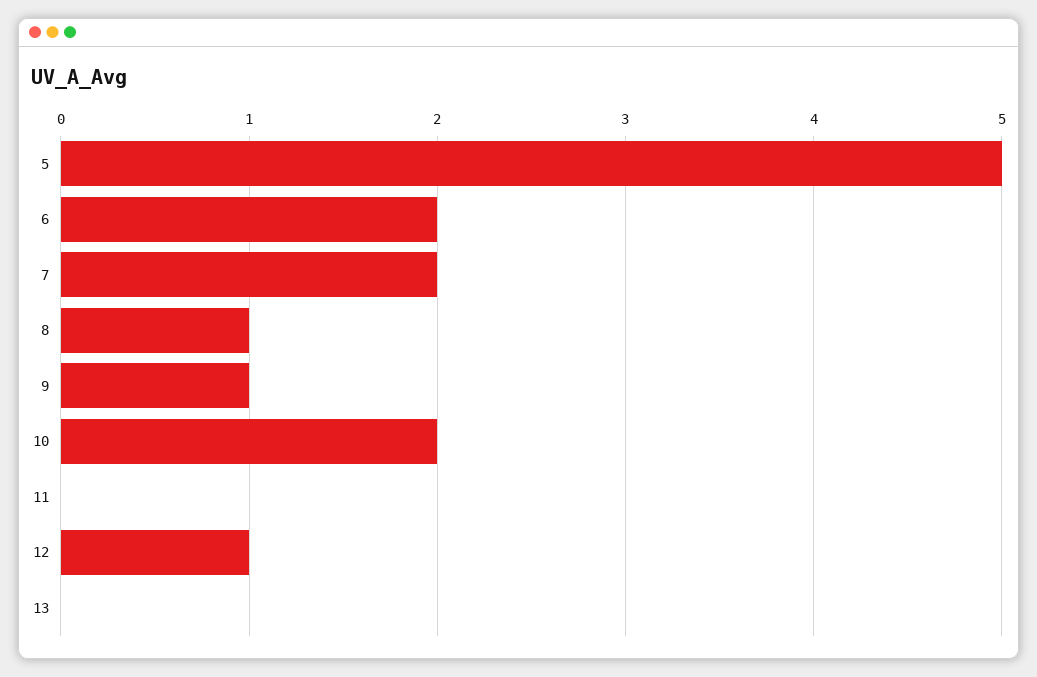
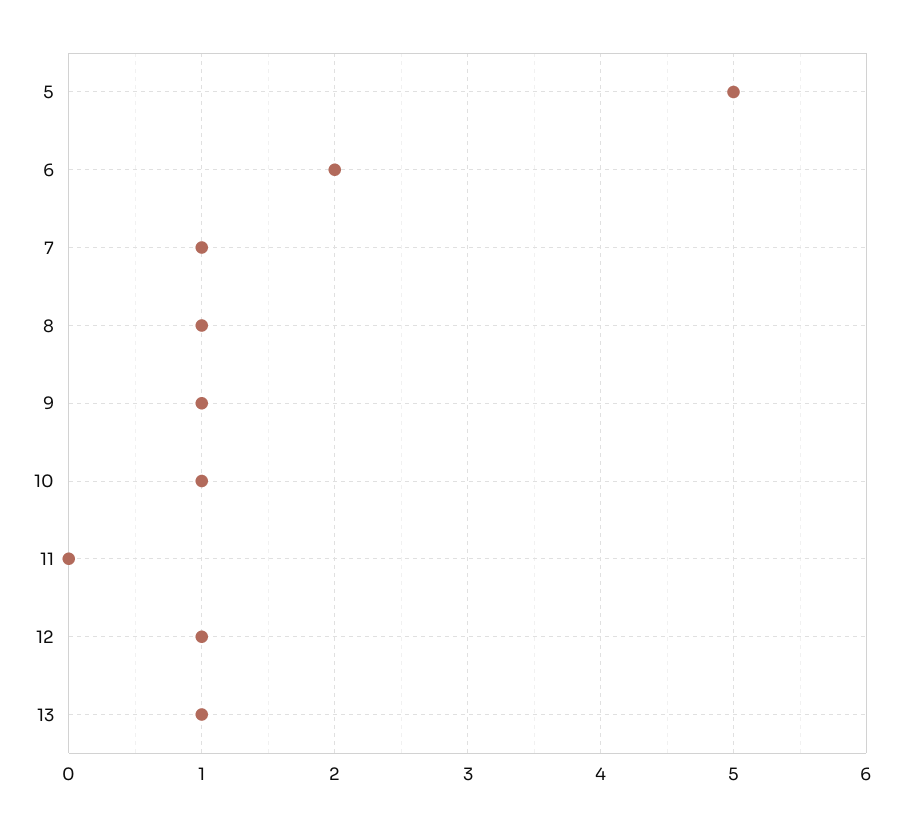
7: 2 -> 1
10: 2 -> 1
13: 0 -> 1

